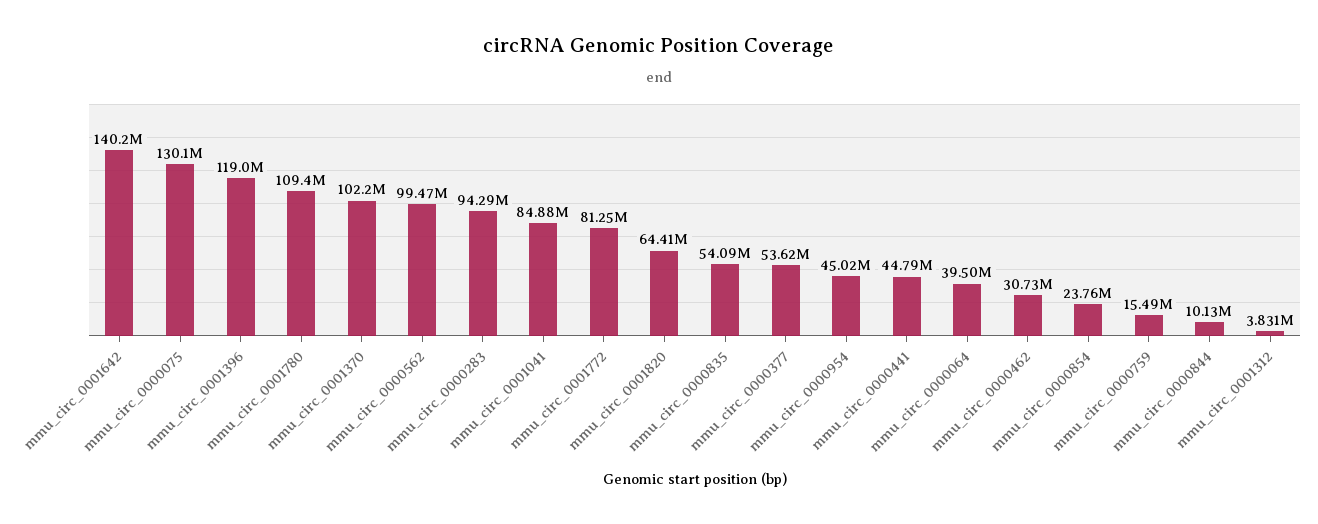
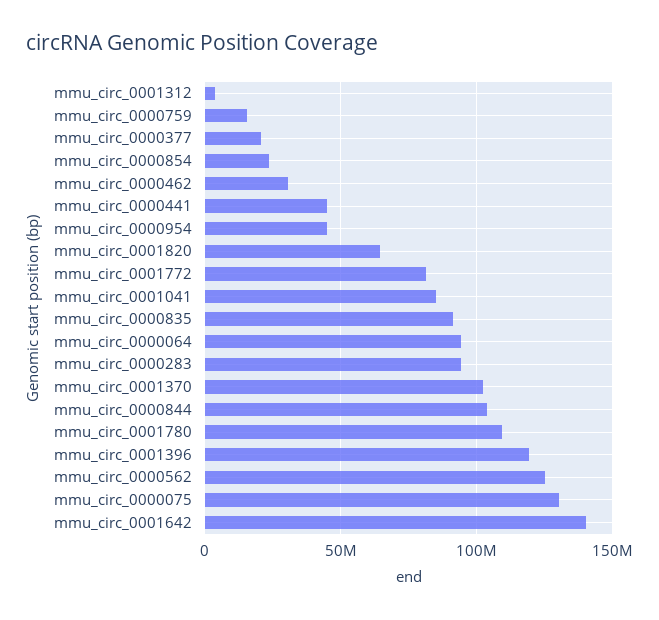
mmu_circ_0000562: 99470000 -> 125000000
mmu_circ_0000835: 54090000 -> 90000000
mmu_circ_0000377: 53620000 -> 20000000
mmu_circ_0000064: 39500000 -> 95000000
mmu_circ_0000844: 10130000 -> 105000000

